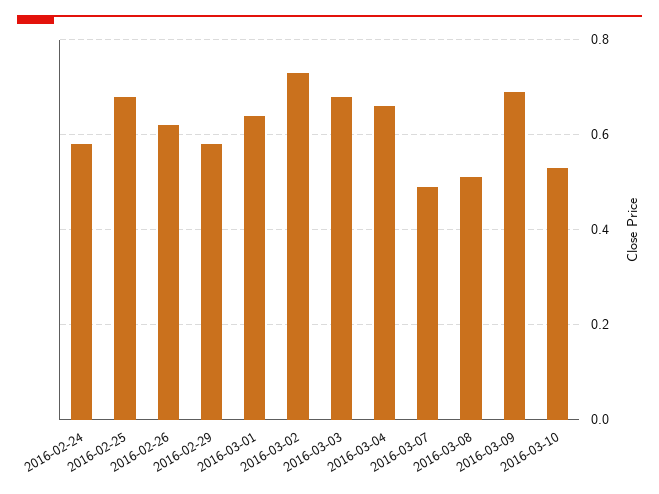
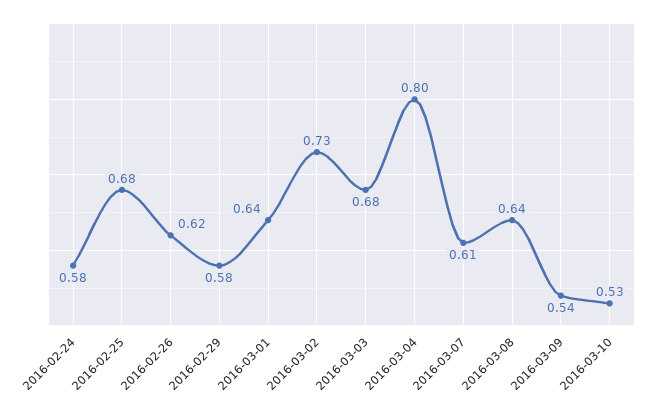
2016-03-04: 0.65 -> 0.8
2016-03-07: 0.5 -> 0.61
2016-03-08: 0.5 -> 0.64
2016-03-09: 0.7 -> 0.54

